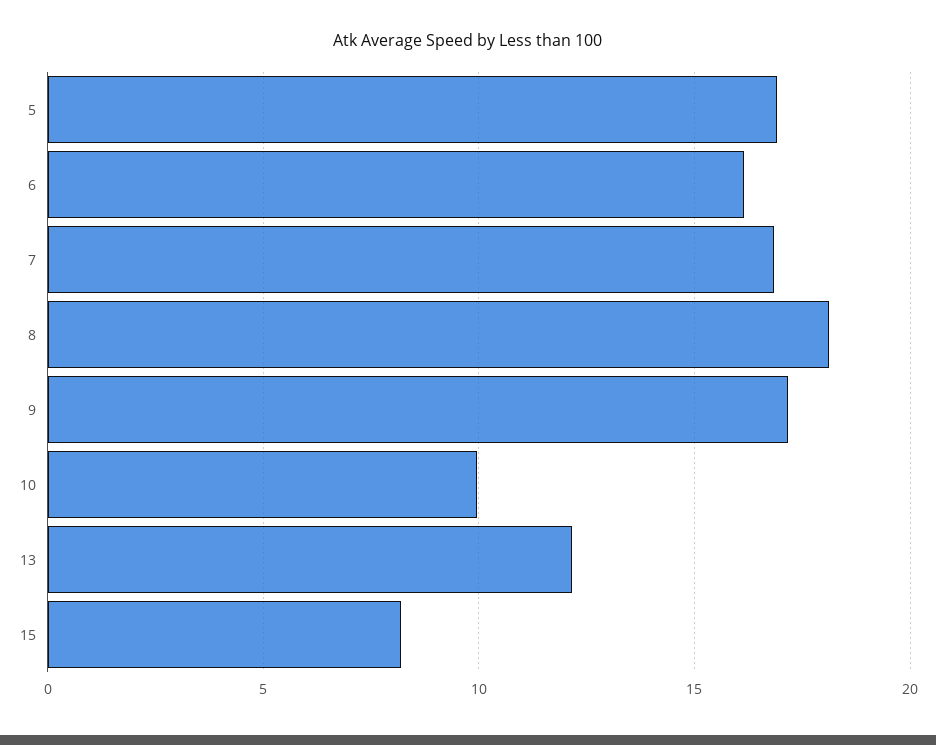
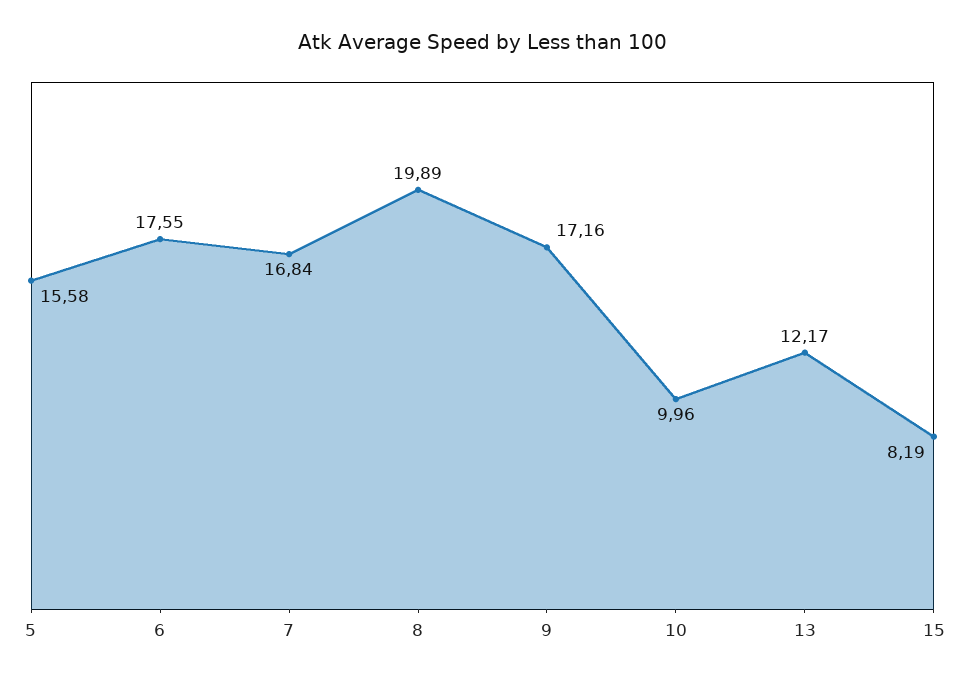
5: 17 -> 15.58
6: 16 -> 17.55
8: 18 -> 19.89

